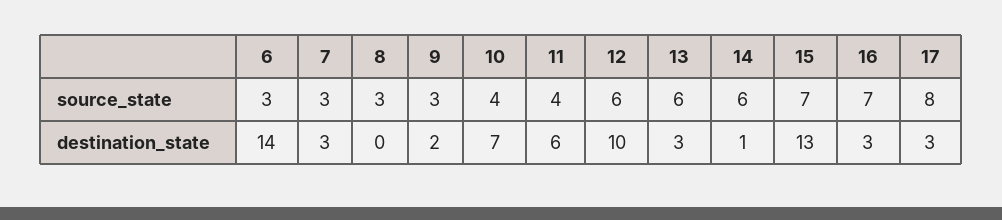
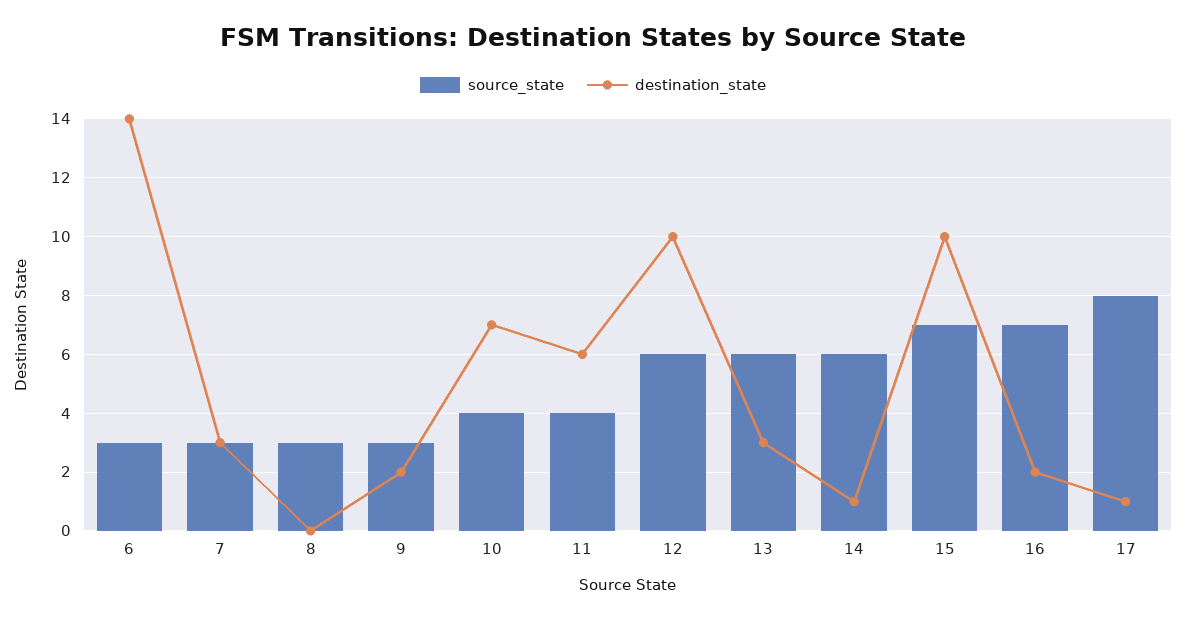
destination_state, 15: 13 -> 10
destination_state, 16: 3 -> 2
destination_state, 17: 3 -> 1

